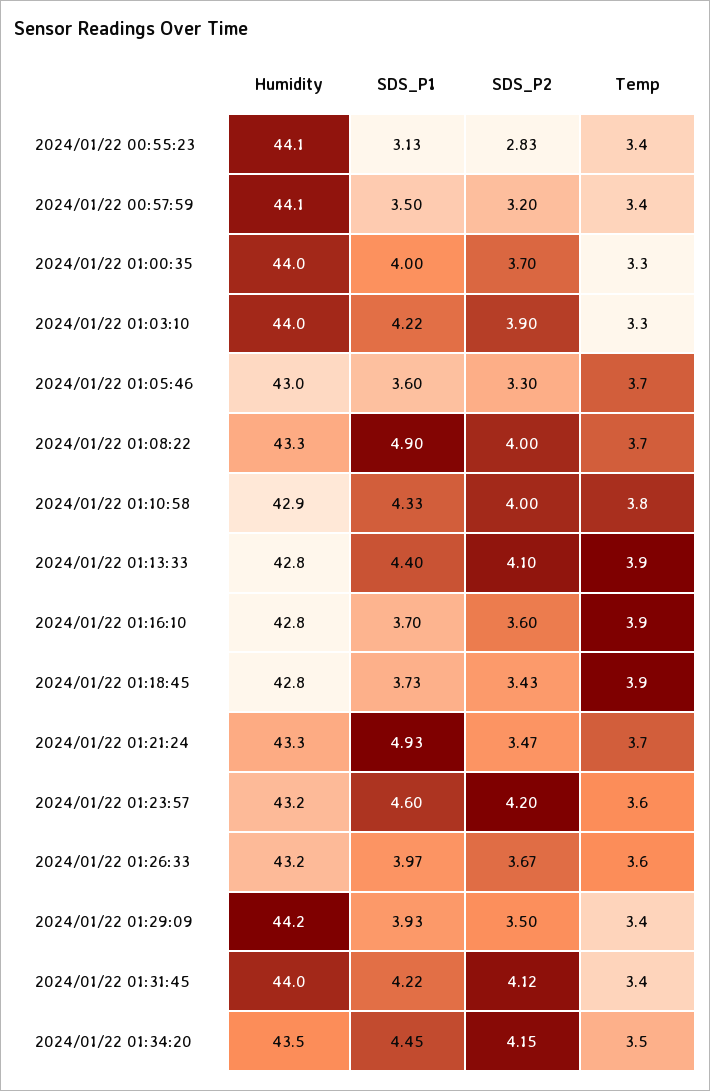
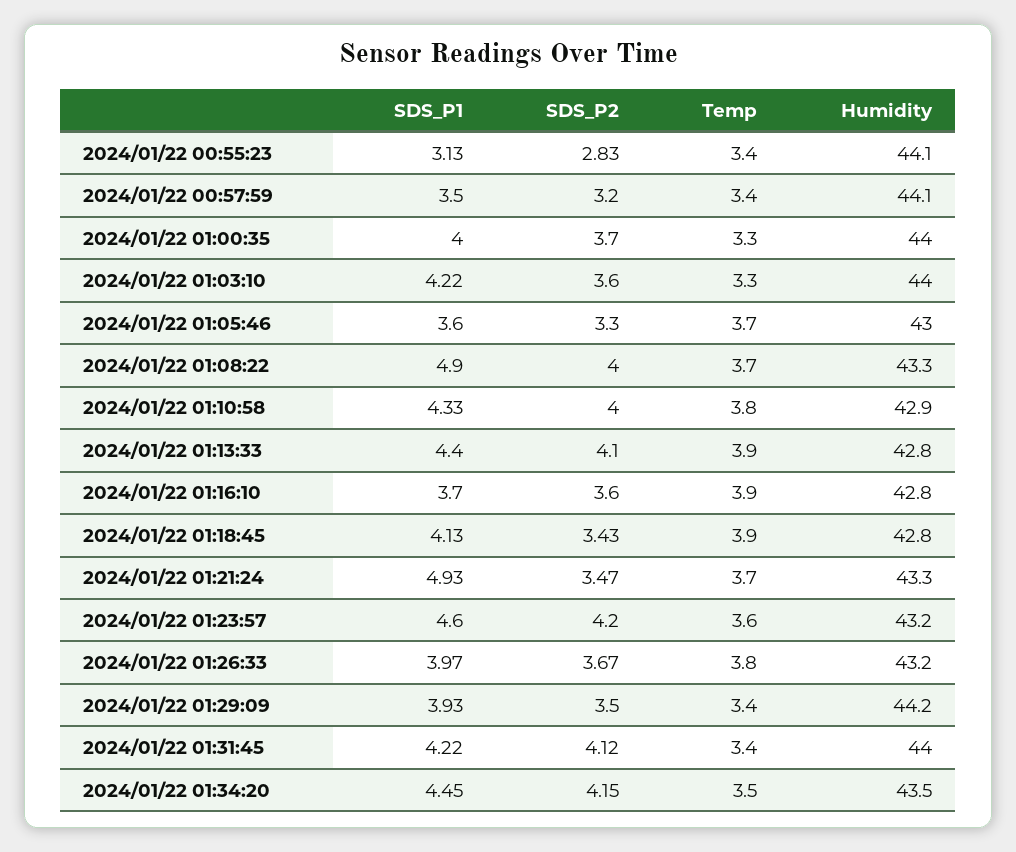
SDS_P2, 2024/01/22 01:03:10: 3.9 -> 3.6
SDS_P1, 2024/01/22 01:18:45: 3.73 -> 4.13
Temp, 2024/01/22 01:26:33: 3.6 -> 3.8

